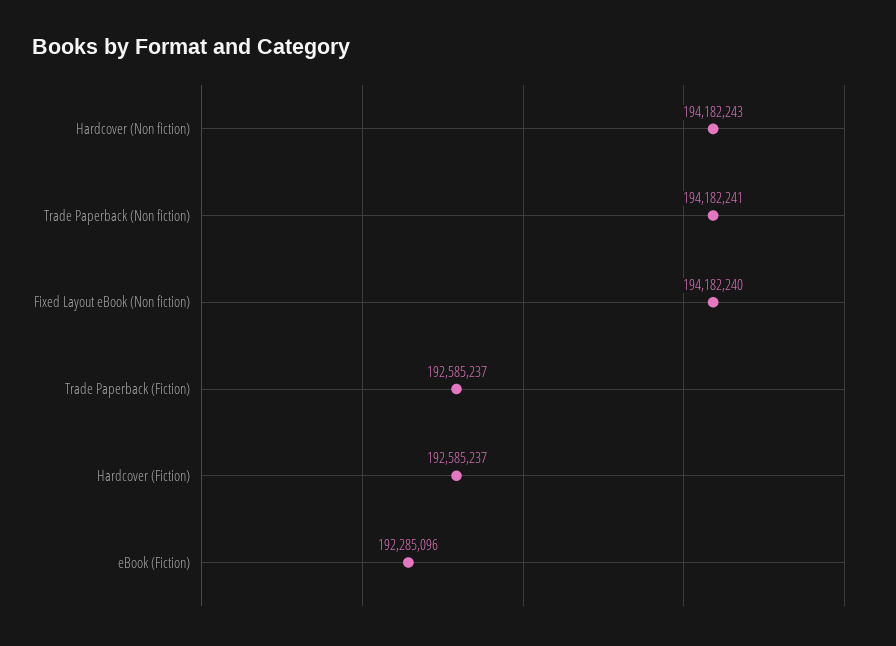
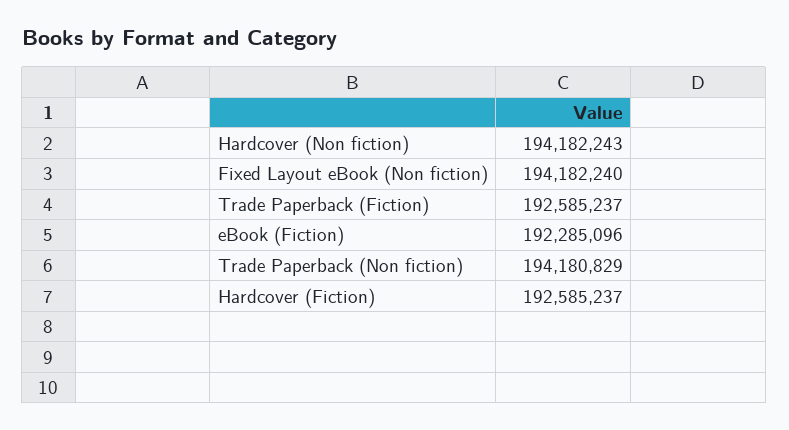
Trade Paperback (Non fiction): 194182241 -> 194180829

